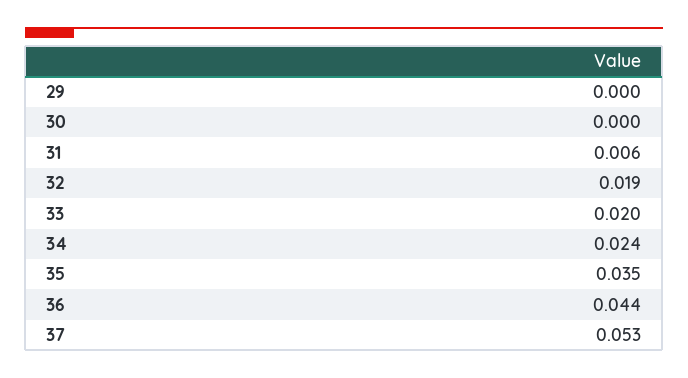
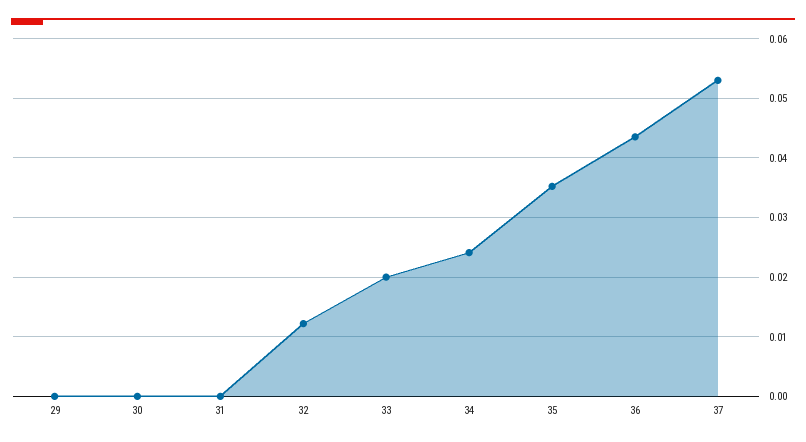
31: 0.006 -> 0
32: 0.019 -> 0.012

